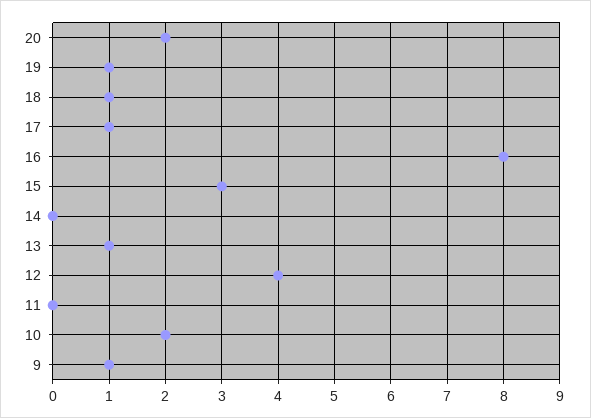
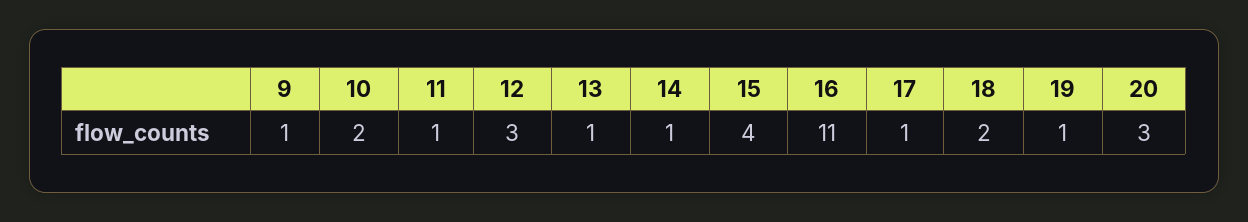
20: 2 -> 3
18: 1 -> 2
16: 8 -> 11
15: 3 -> 4
14: 0 -> 1
12: 4 -> 3
11: 0 -> 1

